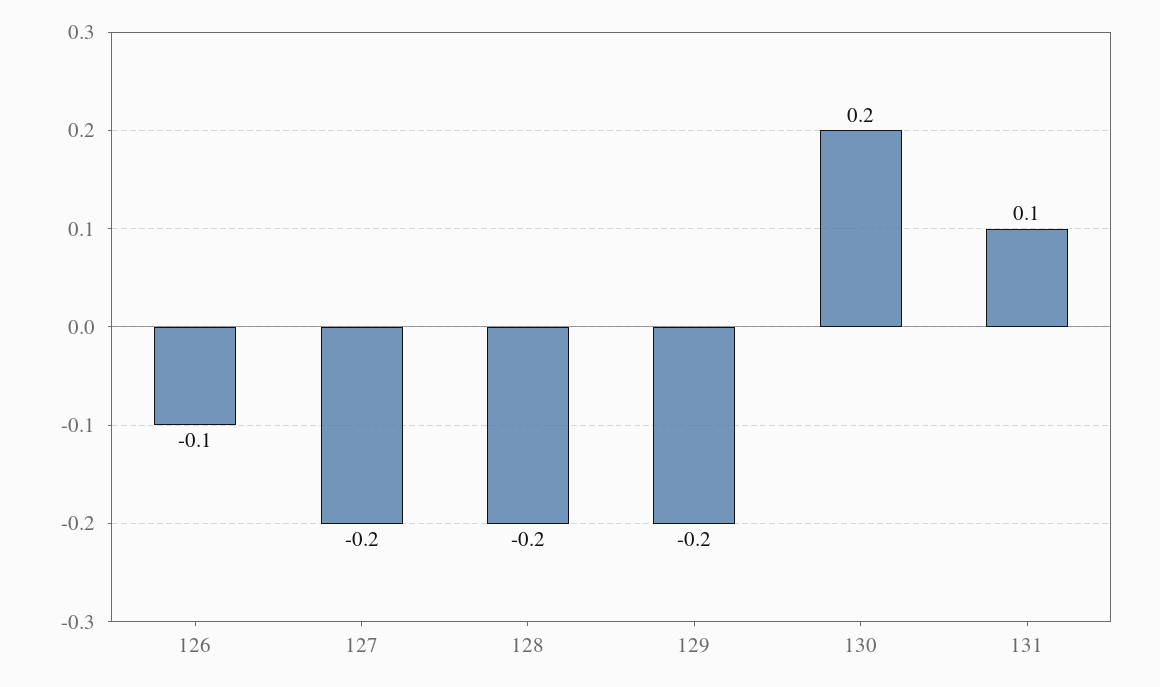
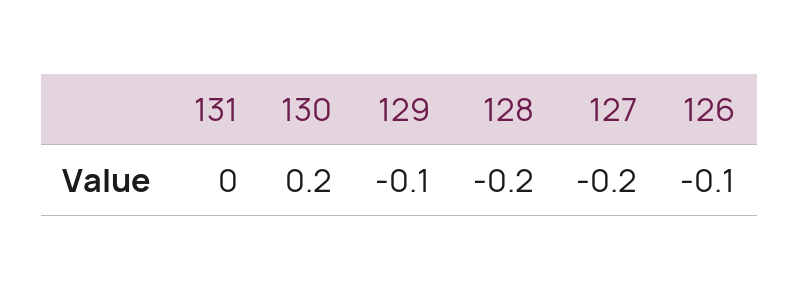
129: -0.2 -> -0.1
131: 0.1 -> 0

